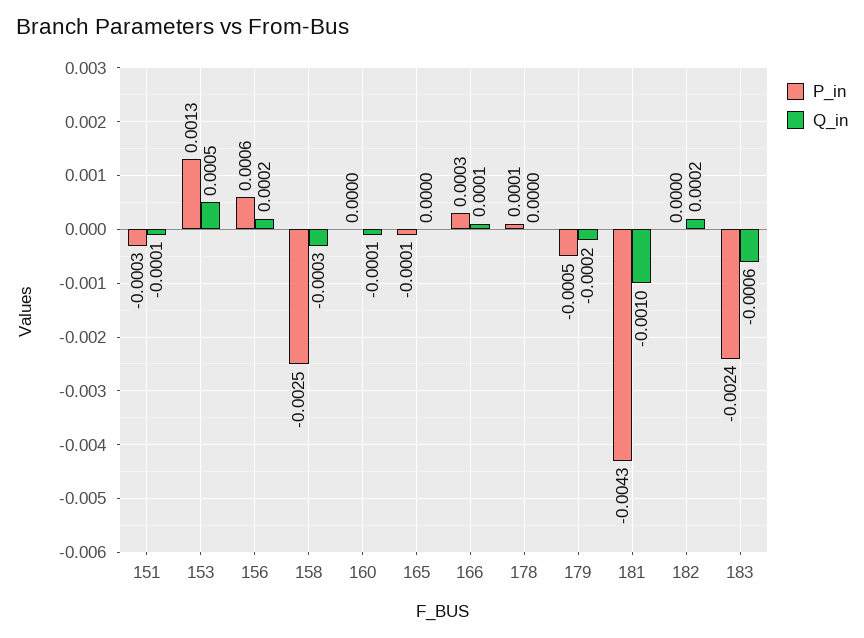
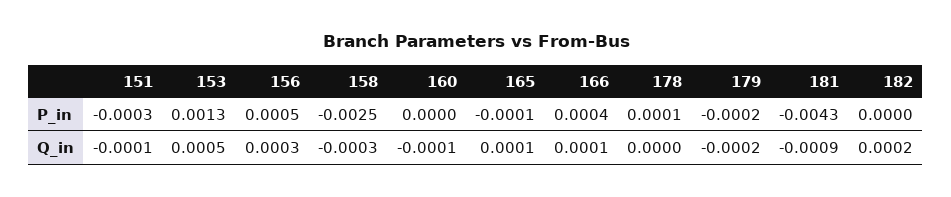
P_in, 156: 0.0006 -> 0.0005
Q_in, 156: 0.0002 -> 0.0003
Q_in, 165: 0 -> 0.0001
P_in, 166: 0.0003 -> 0.0004
P_in, 179: -0.0005 -> -0.0002
Q_in, 181: -0.001 -> -0.0009
P_in, 183: -0.0024 -> none
Q_in, 183: -0.0006 -> none

